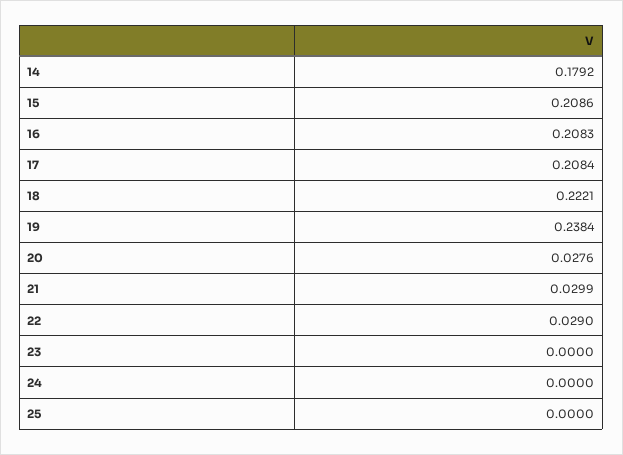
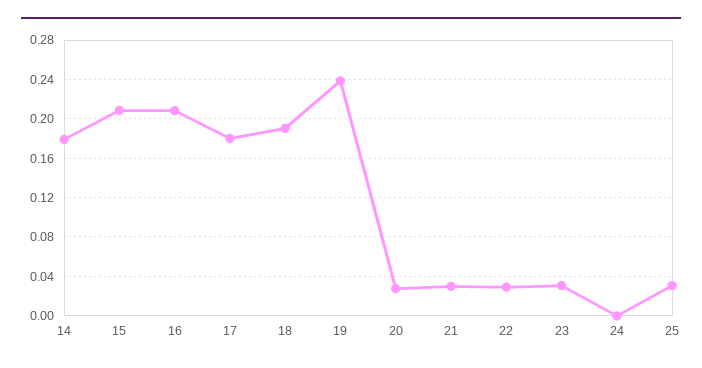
17: 0.2084 -> 0.18
18: 0.2221 -> 0.19
23: 0 -> 0.03
25: 0 -> 0.03

